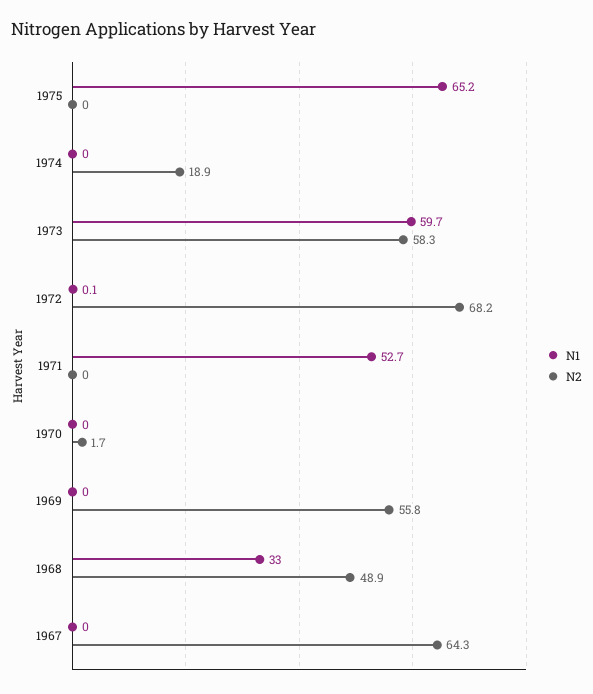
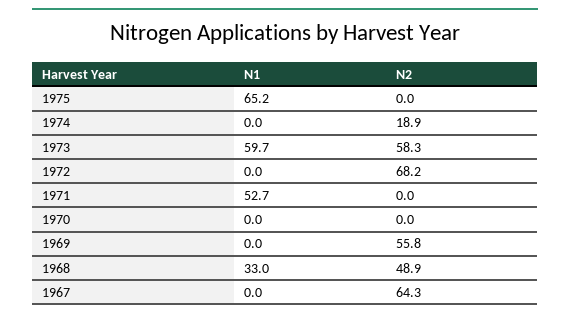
N1, 1972: 0.1 -> 0
N2, 1970: 1.7 -> 0

